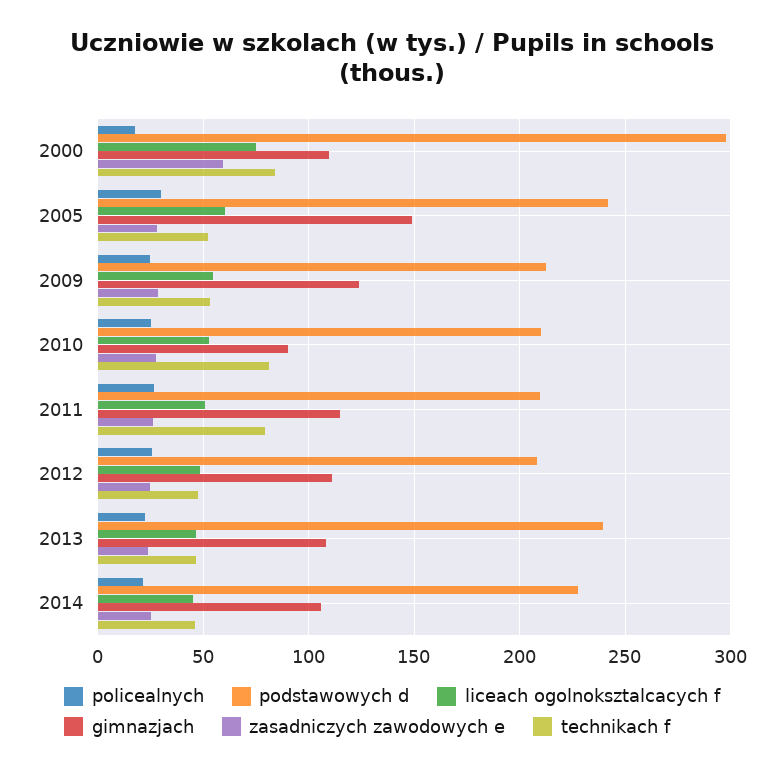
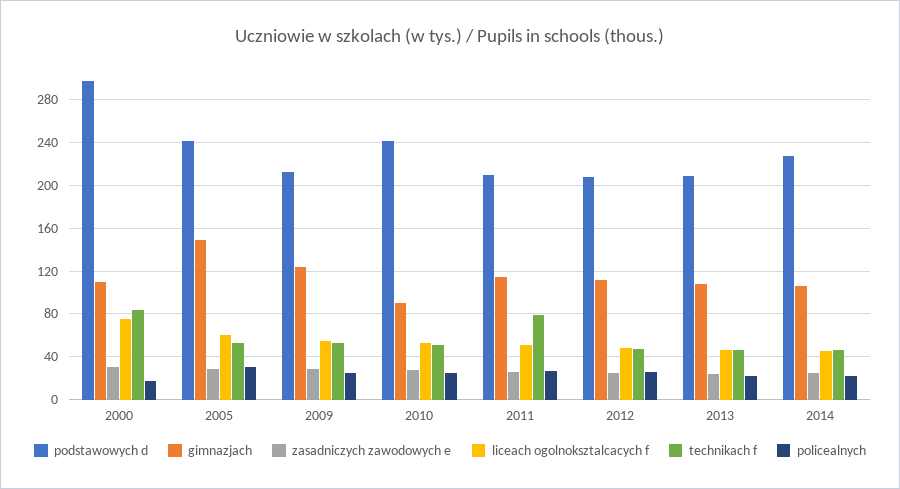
zasadniczych zawodowych e, 2000: 60 -> 30
podstawowych d, 2010: 210 -> 240
technikach f, 2010: 80 -> 50
podstawowych d, 2013: 240 -> 210

